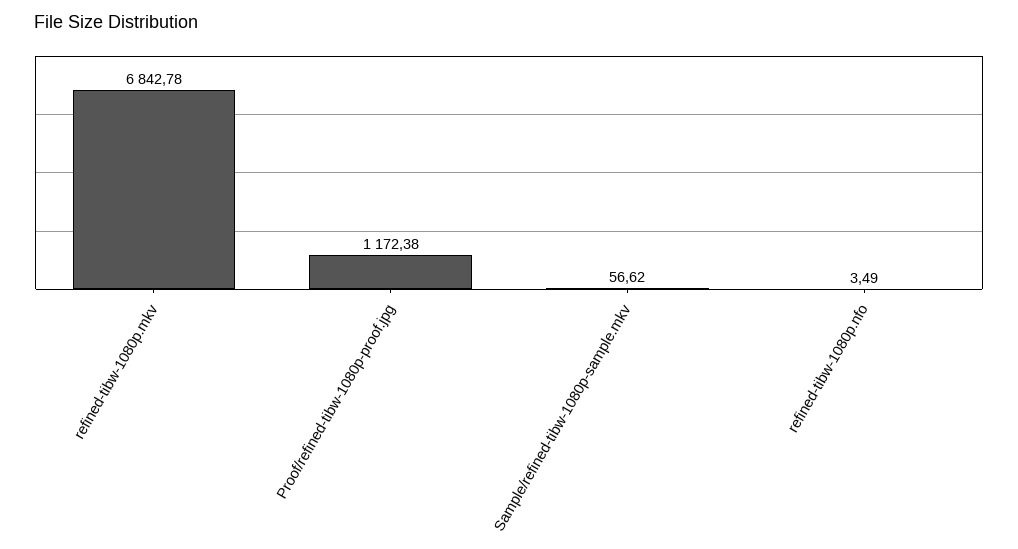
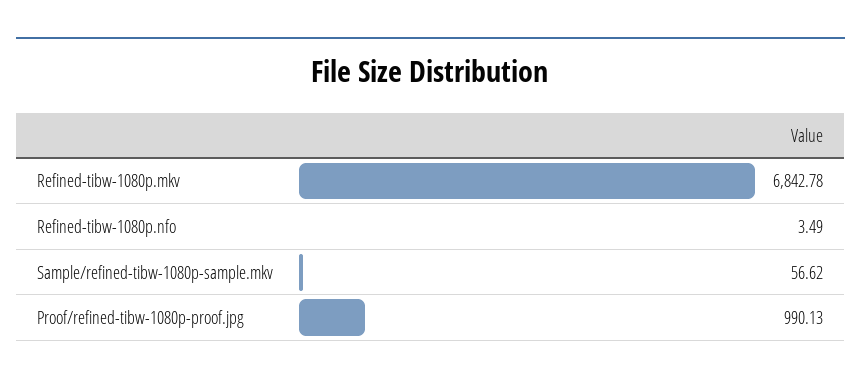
Proof/refined-tibw-1080p-proof.jpg: 1172.38 -> 990.13

